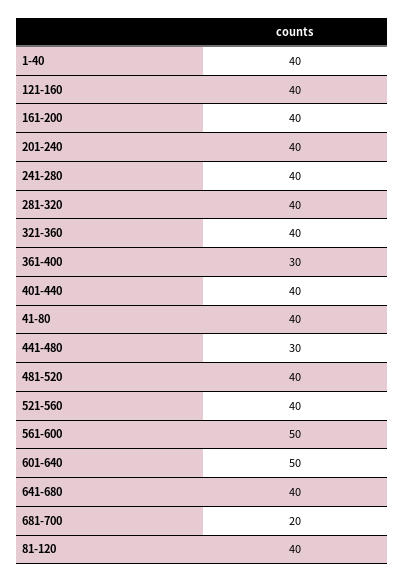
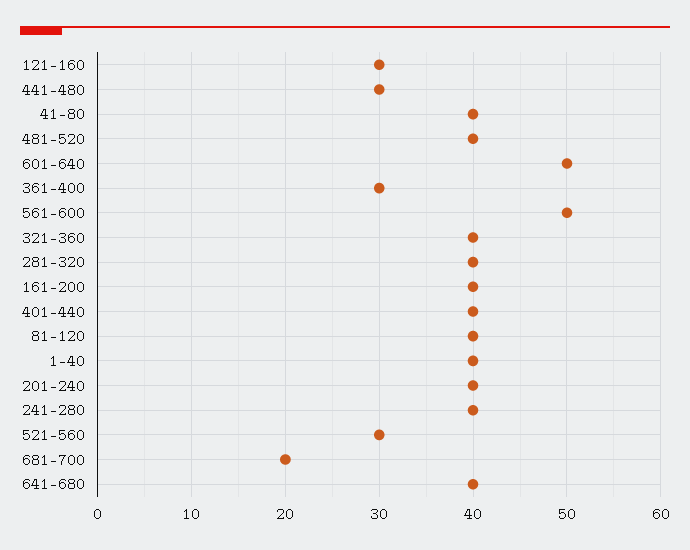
121-160: 40 -> 30
521-560: 40 -> 30

